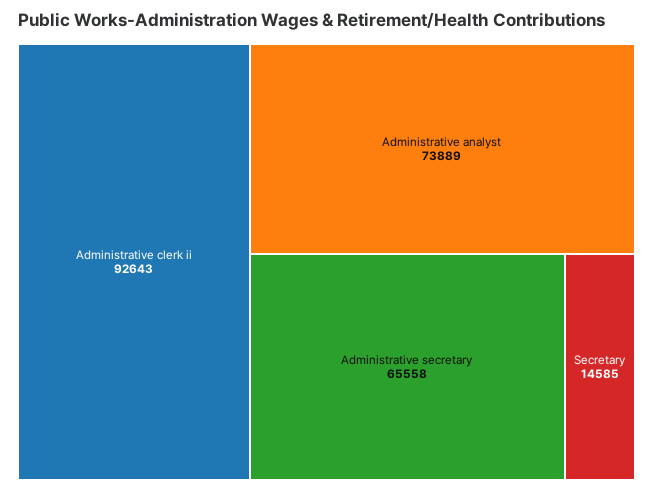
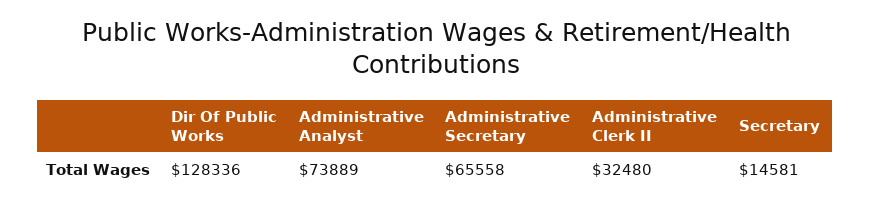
Administrative clerk ii: 92643 -> 32480
Secretary: 14585 -> 14581
Dir Of Public Works: none -> 128336

